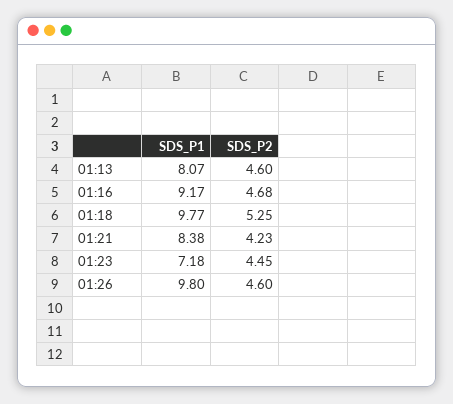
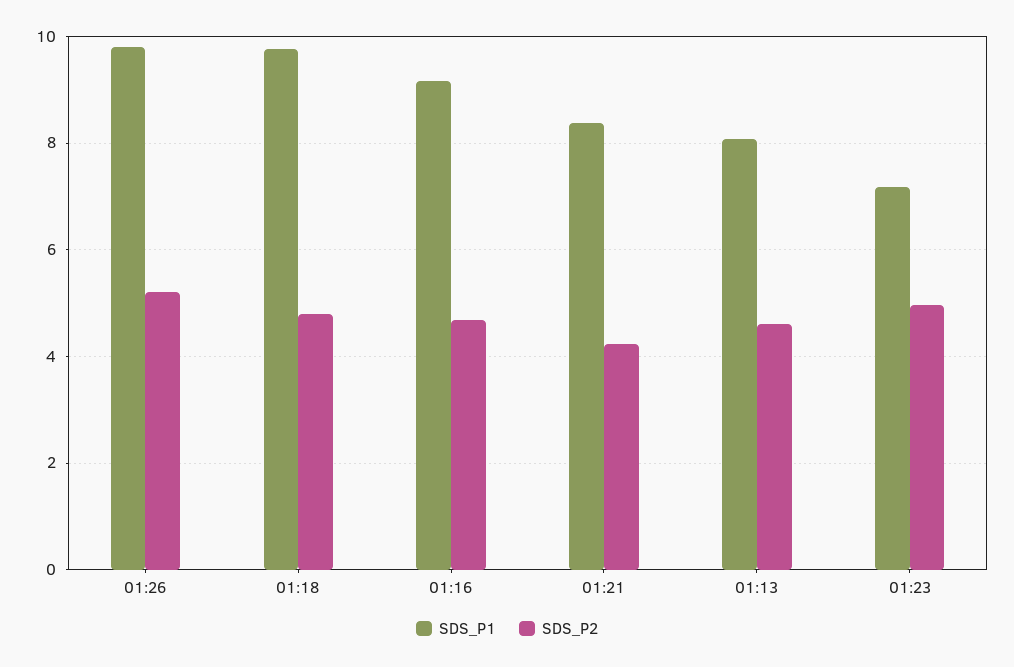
SDS_P2, 01:18: 5.25 -> 4.8
SDS_P2, 01:23: 4.45 -> 5
SDS_P2, 01:26: 4.6 -> 5.2

